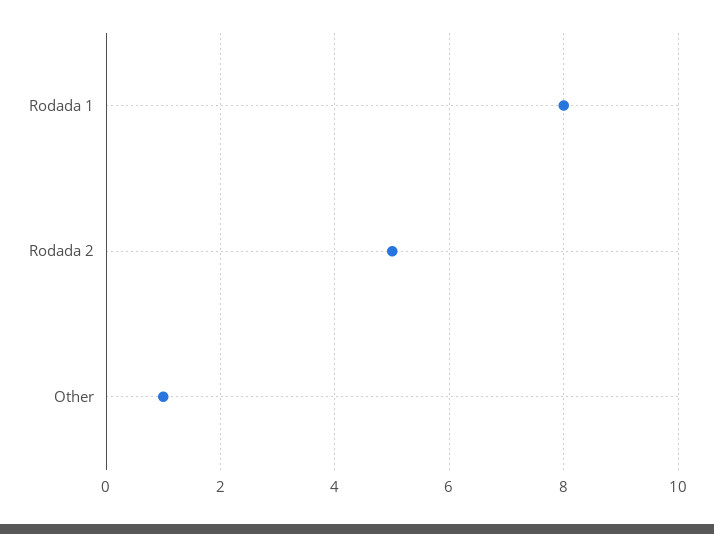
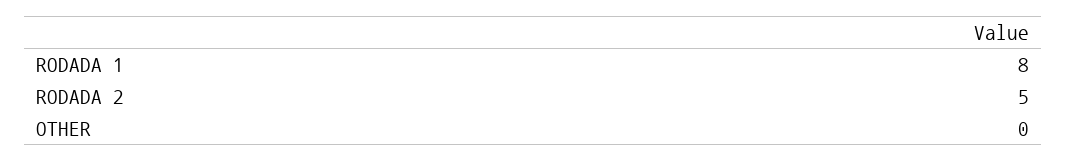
Other: 1 -> 0

